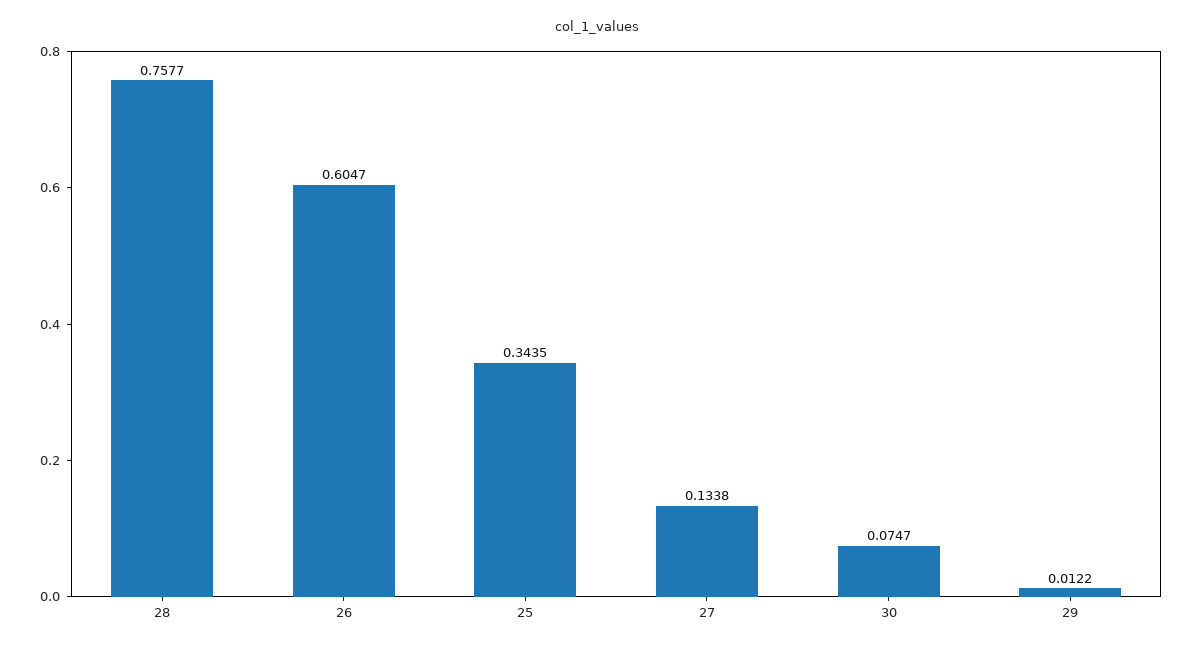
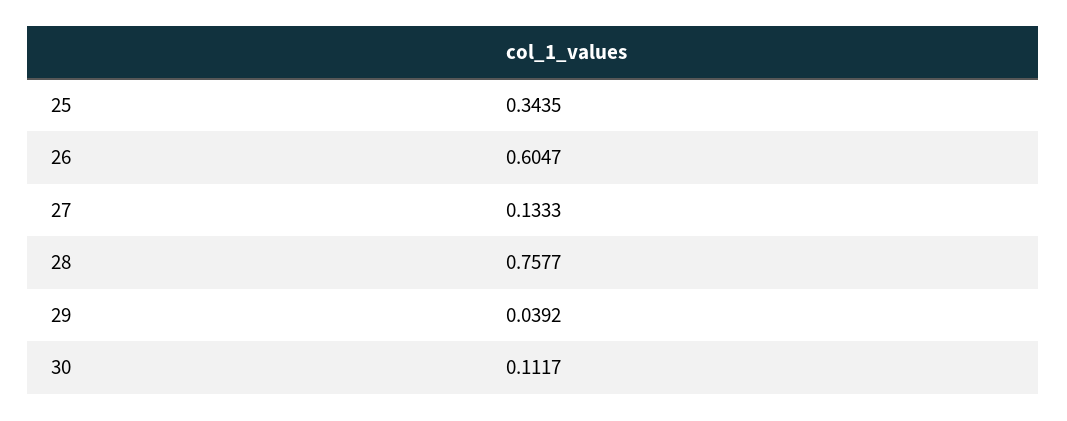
27: 0.1338 -> 0.1333
30: 0.0747 -> 0.1117
29: 0.0122 -> 0.0392

